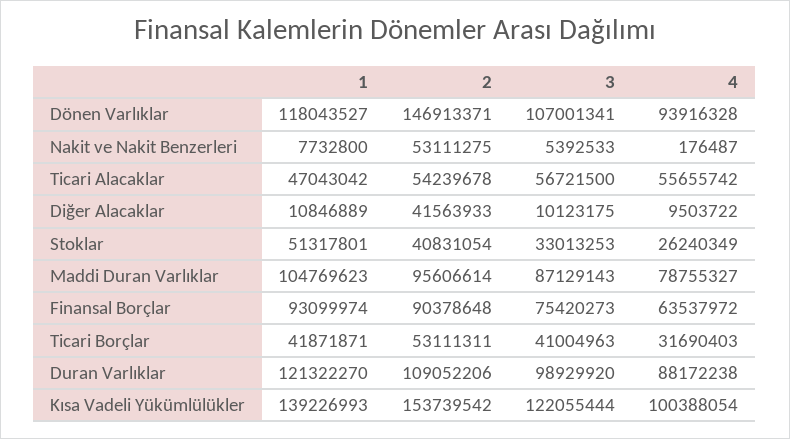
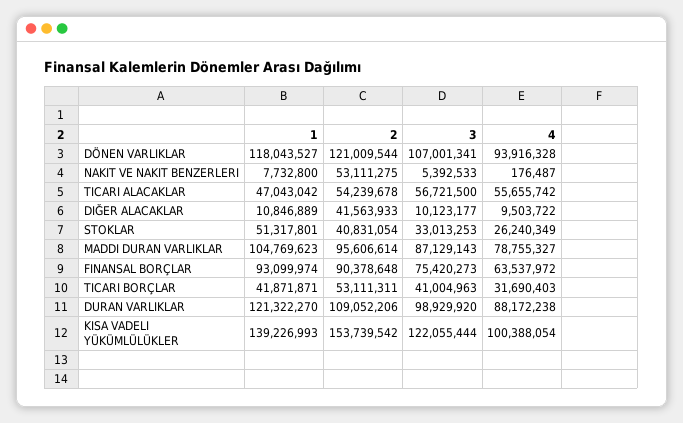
2, Dönen Varlıklar: 146913371 -> 121009544
3, Diğer Alacaklar: 10123175 -> 10123177

